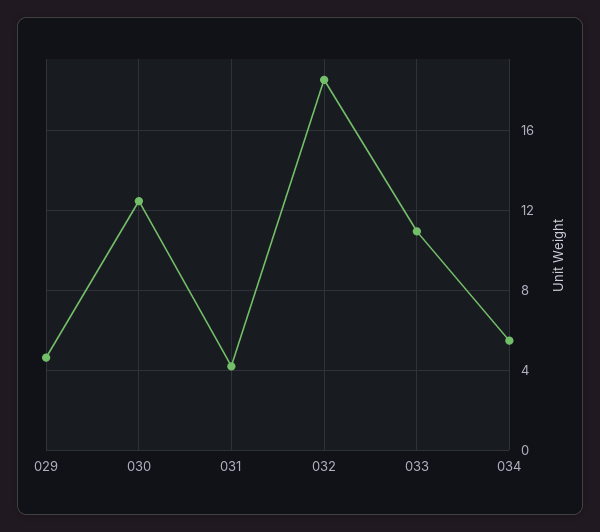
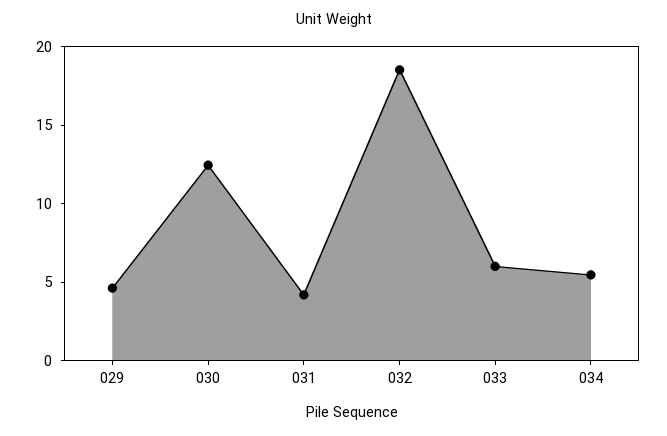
033: 11 -> 6

